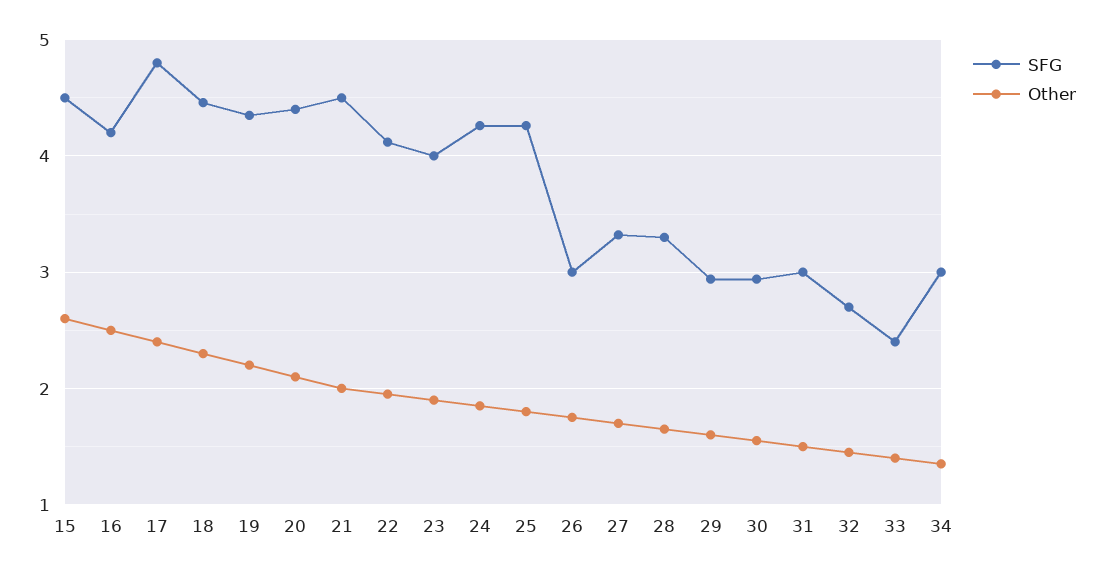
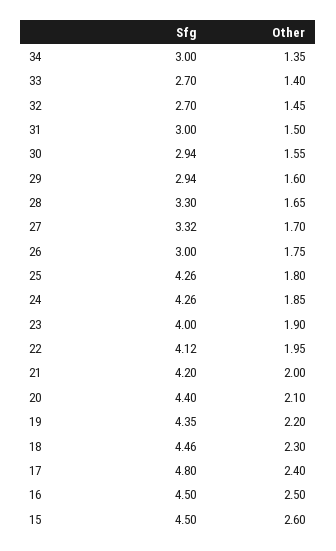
SFG, 16: 4.2 -> 4.5
SFG, 21: 4.5 -> 4.2
SFG, 33: 2.4 -> 2.7

